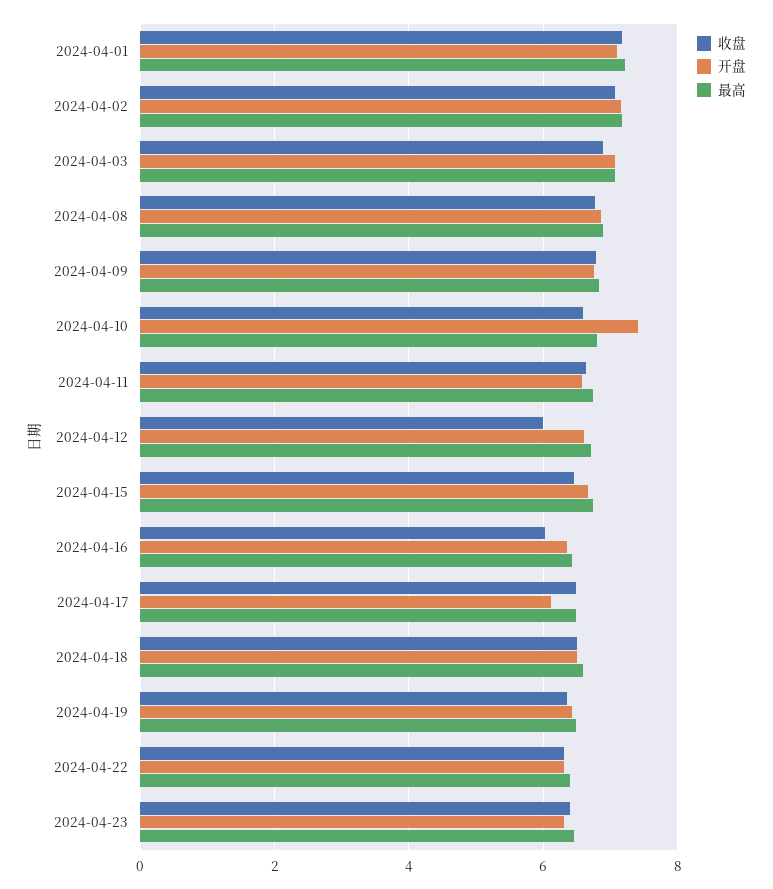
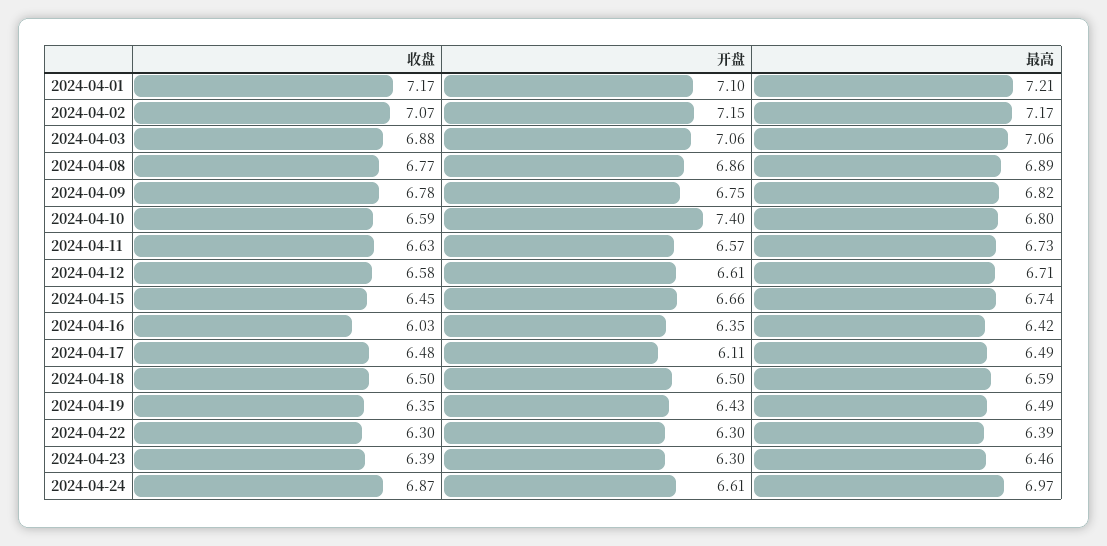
收盘, 2024-04-12: 6 -> 6.58
收盘, 2024-04-24: none -> 6.87
开盘, 2024-04-24: none -> 6.61
最高, 2024-04-24: none -> 6.97

